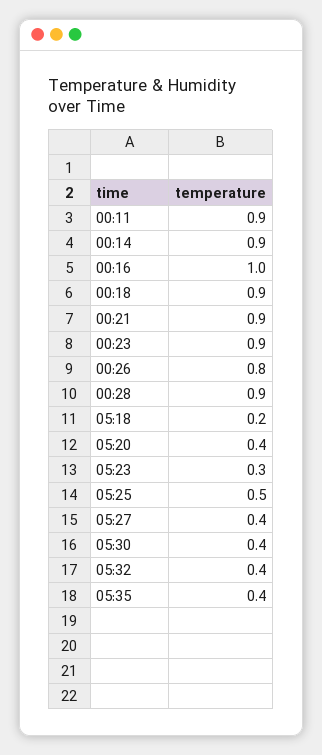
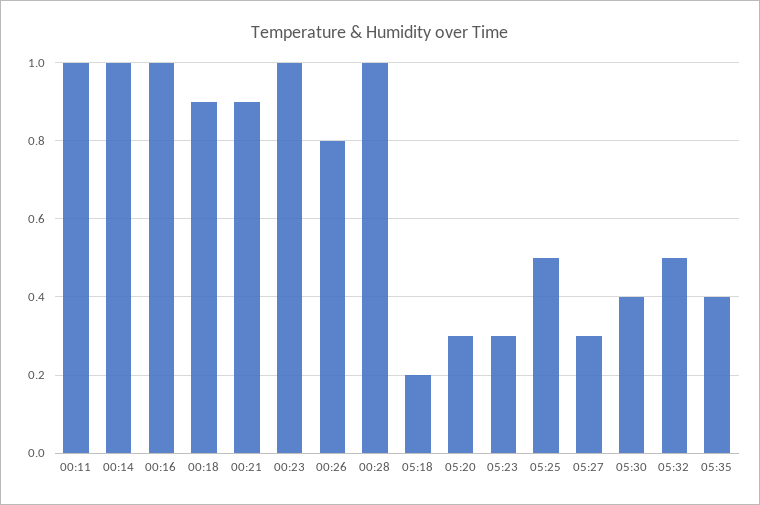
00:11: 0.9 -> 1
00:14: 0.9 -> 1
00:23: 0.9 -> 1
00:28: 0.9 -> 1
05:20: 0.4 -> 0.3
05:27: 0.4 -> 0.3
05:32: 0.4 -> 0.5

